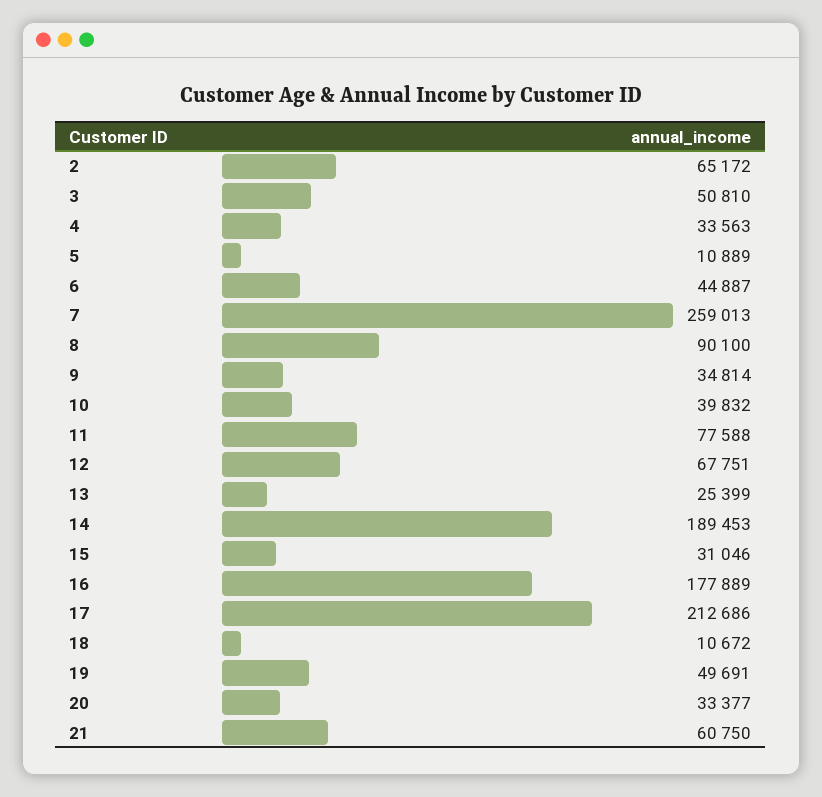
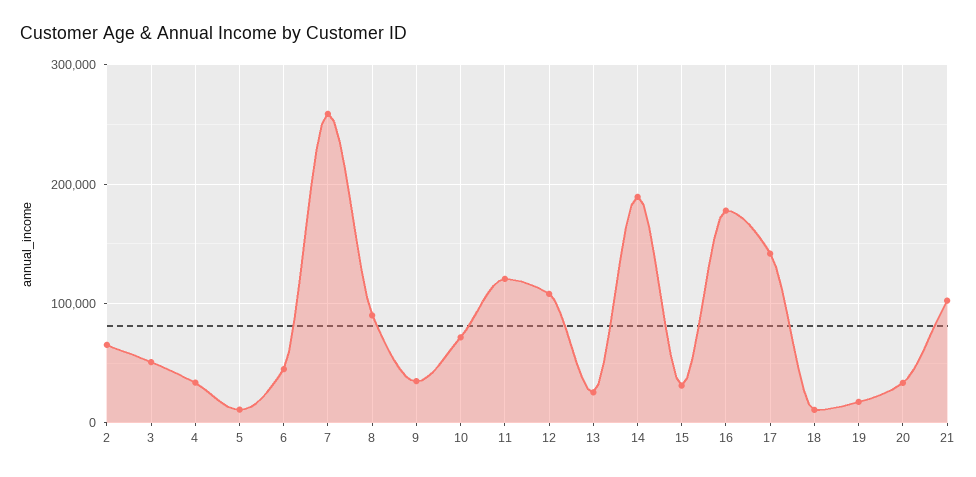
10: 39832 -> 70000
11: 77588 -> 120000
12: 67751 -> 110000
17: 212686 -> 140000
19: 49691 -> 20000
21: 60750 -> 100000

